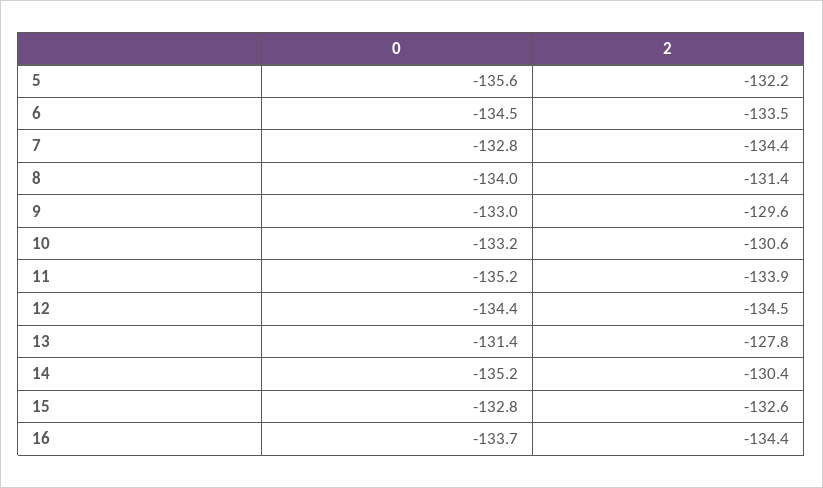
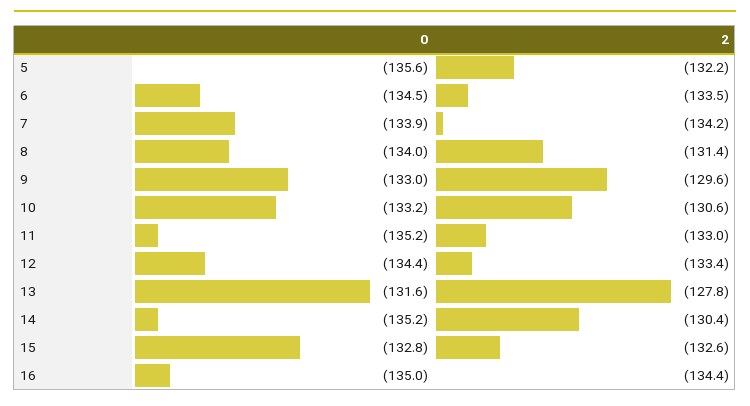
0, 7: -132.8 -> -133.9
2, 7: -134.4 -> -134.2
2, 11: -133.9 -> -133
2, 12: -134.5 -> -133.4
0, 13: -131.4 -> -131.6
0, 16: -133.7 -> -135

